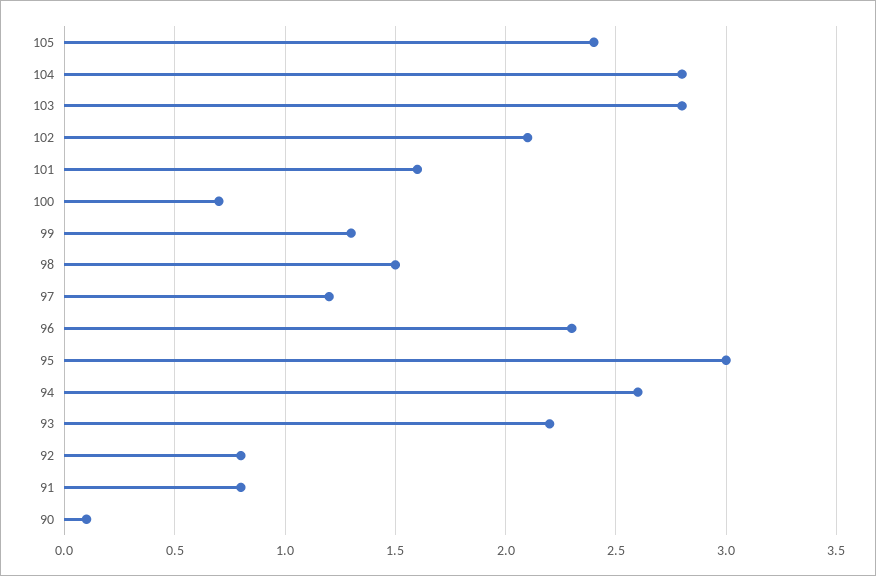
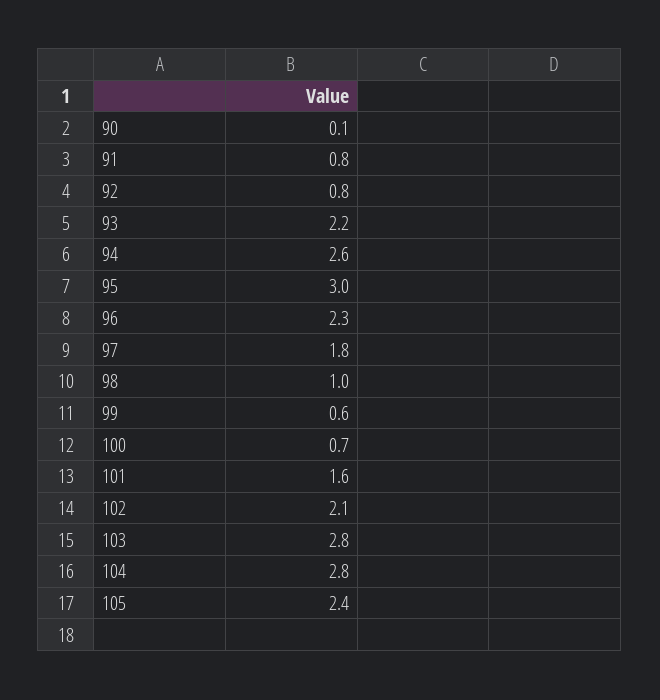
99: 1.3 -> 0.6
98: 1.5 -> 1
97: 1.2 -> 1.8

